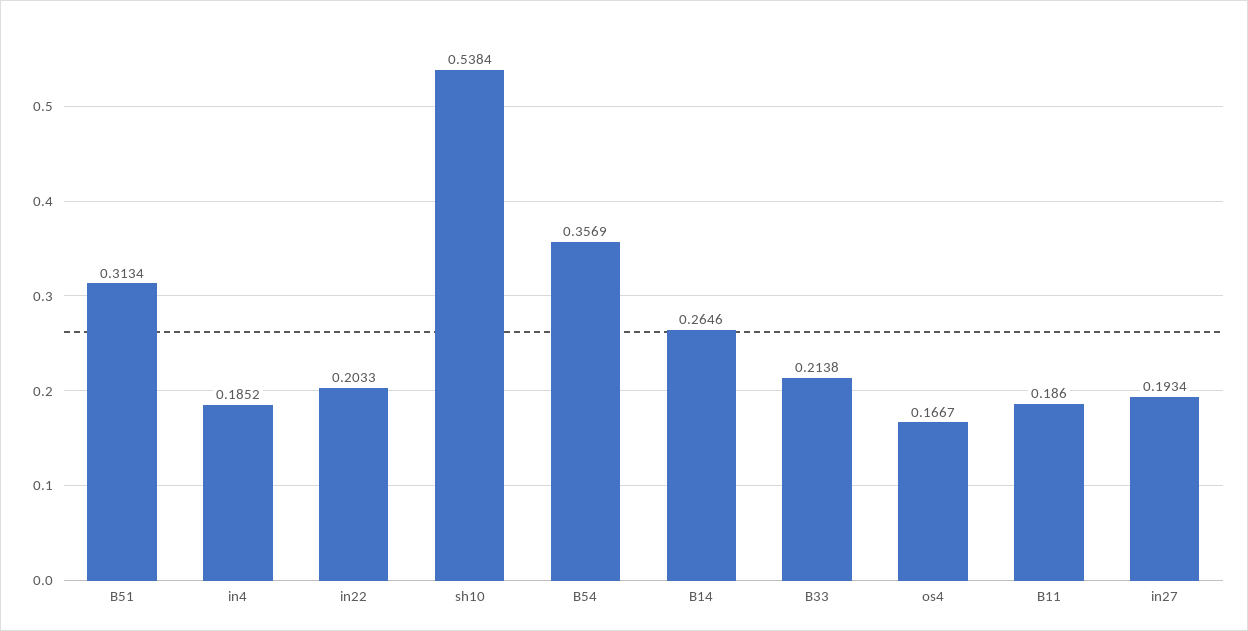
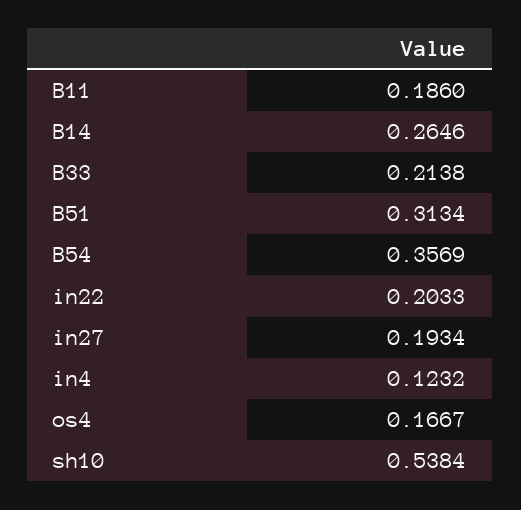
in4: 0.1852 -> 0.1232

